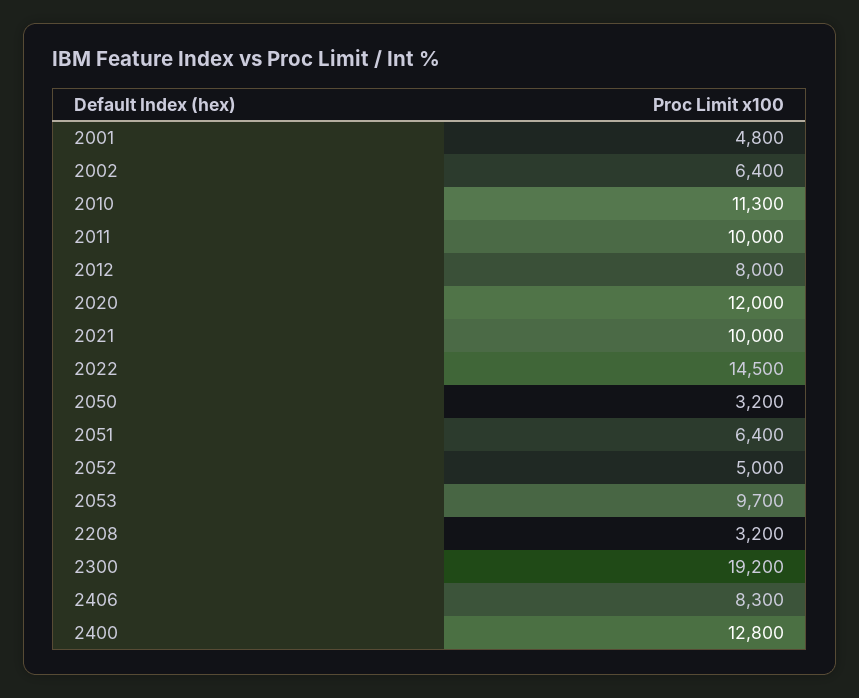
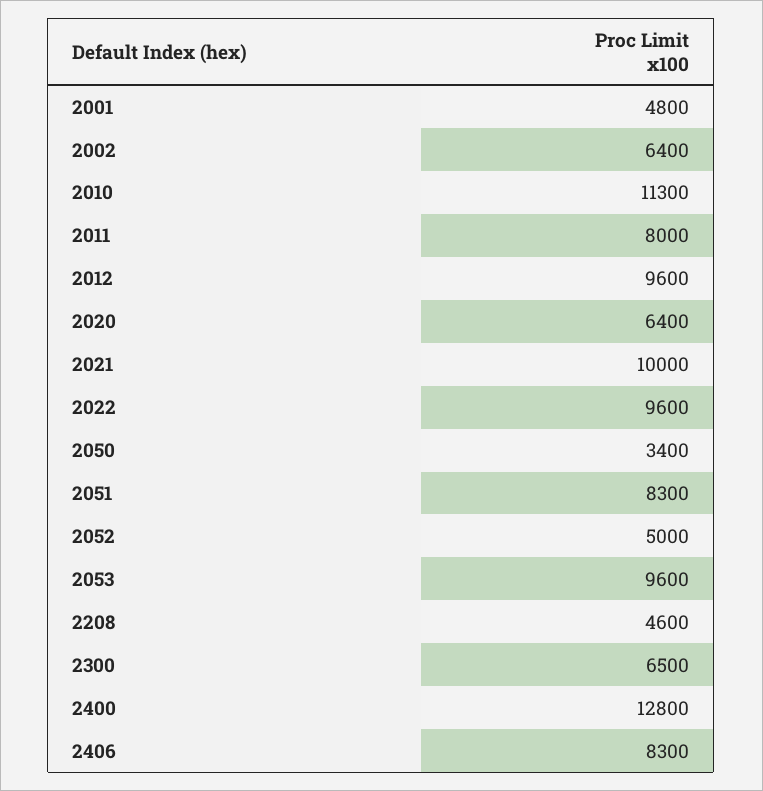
2011: 10000 -> 8000
2012: 8000 -> 9600
2020: 12000 -> 6400
2022: 14500 -> 9600
2050: 3200 -> 3400
2051: 6400 -> 8300
2053: 9700 -> 9600
2208: 3200 -> 4600
2300: 19200 -> 6500

